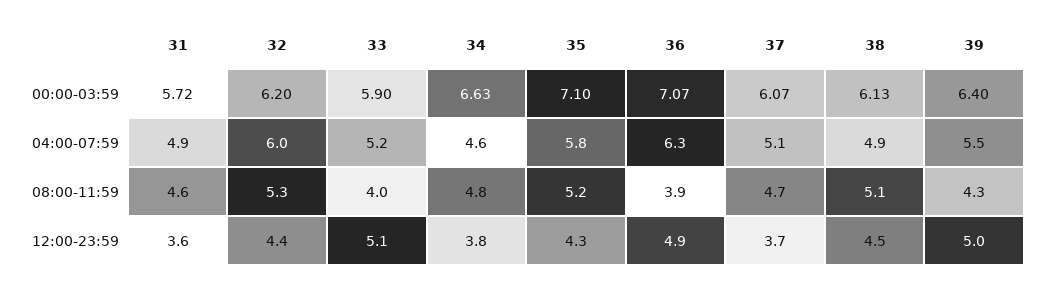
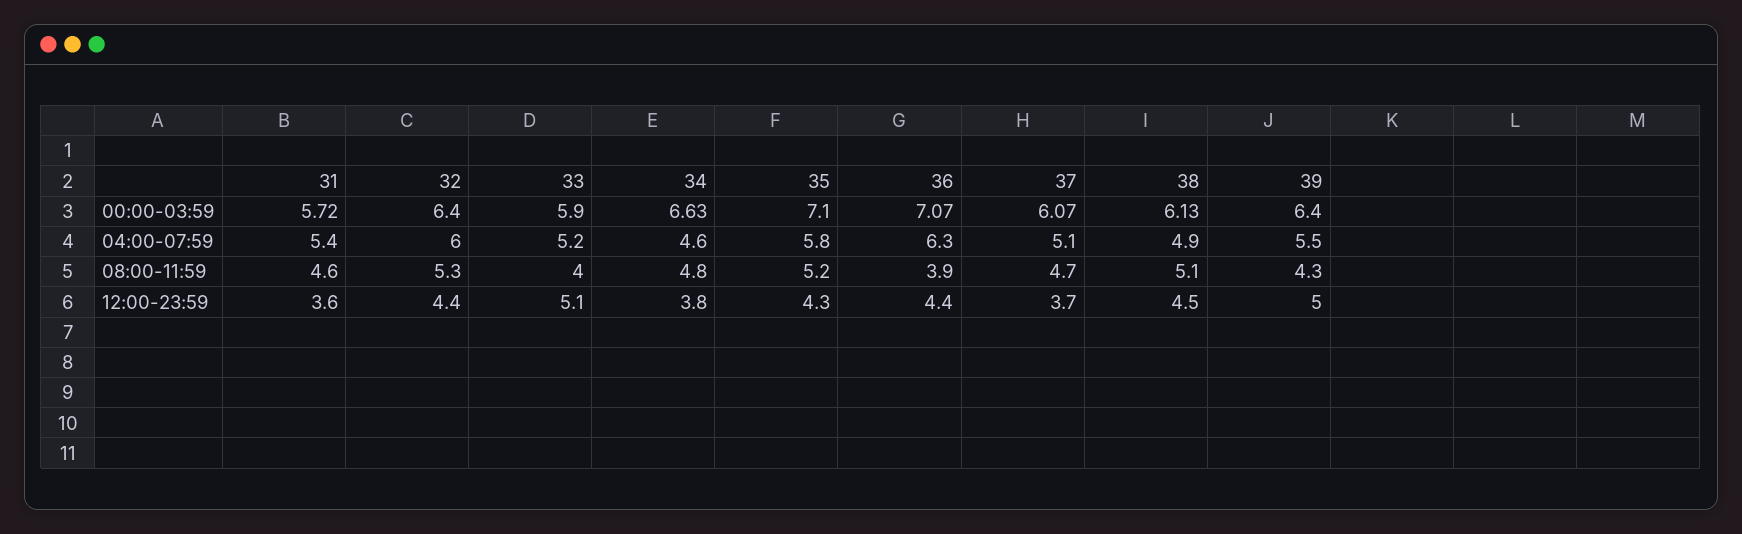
32, 00:00-03:59: 6.2 -> 6.4
31, 04:00-07:59: 4.9 -> 5.4
36, 12:00-23:59: 4.9 -> 4.4

